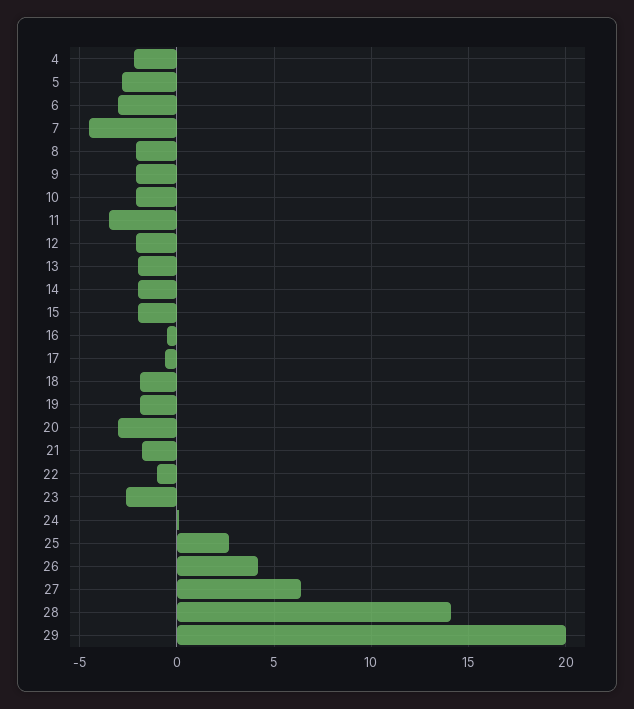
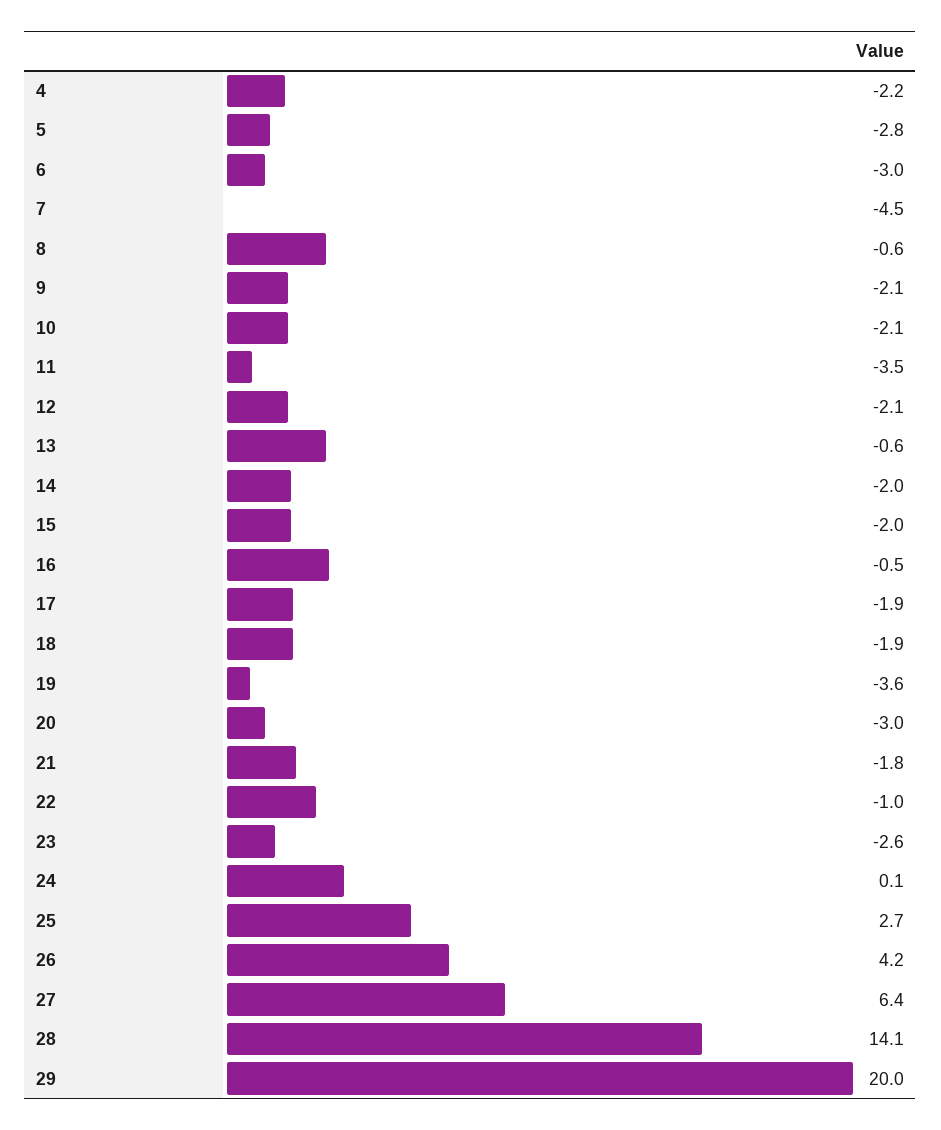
8: -2 -> -0.6
13: -2 -> -0.6
17: -0.5 -> -1.9
19: -2 -> -3.6

